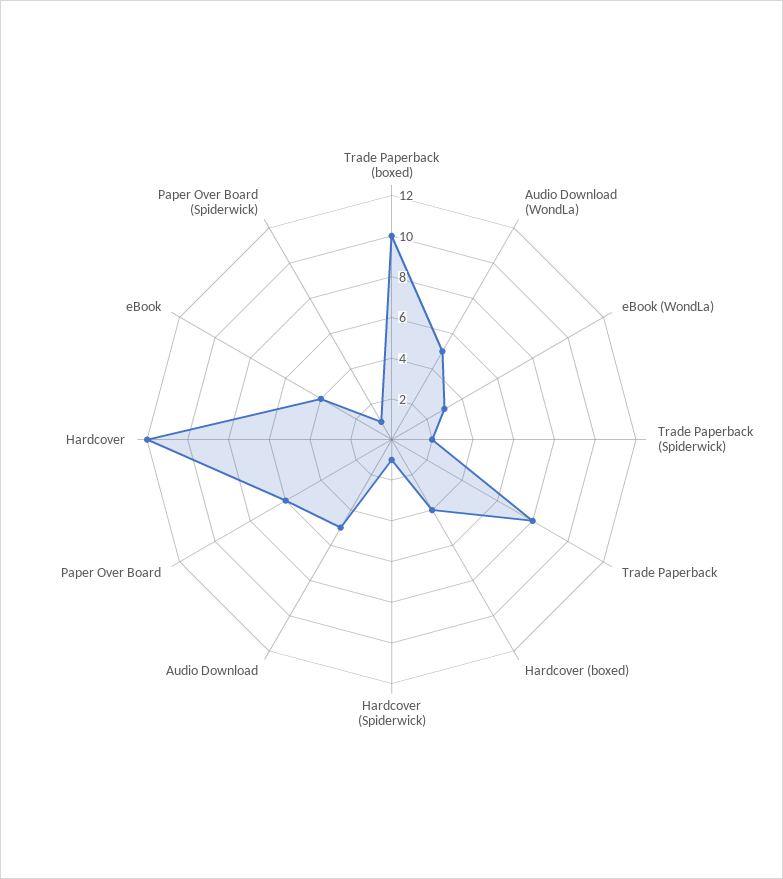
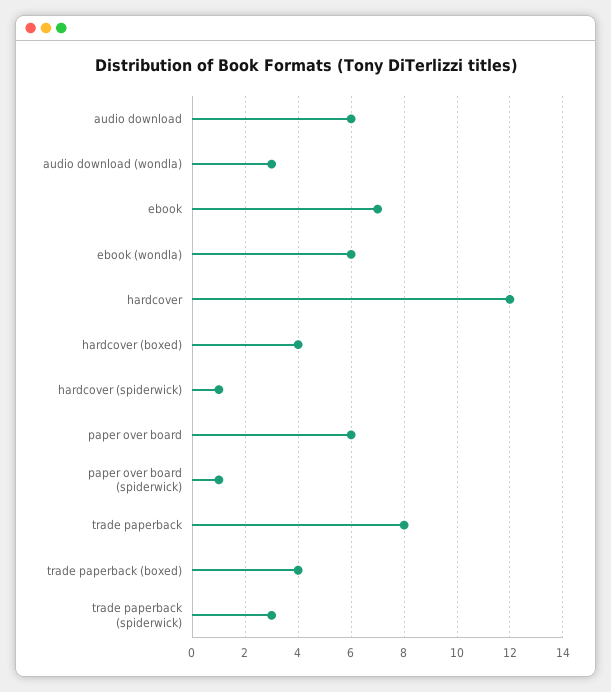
Trade Paperback (boxed): 10 -> 4
Audio Download (WondLa): 5 -> 3
eBook (WondLa): 3 -> 6
Trade Paperback (Spiderwick): 2 -> 3
Audio Download: 5 -> 6
eBook: 4 -> 7

